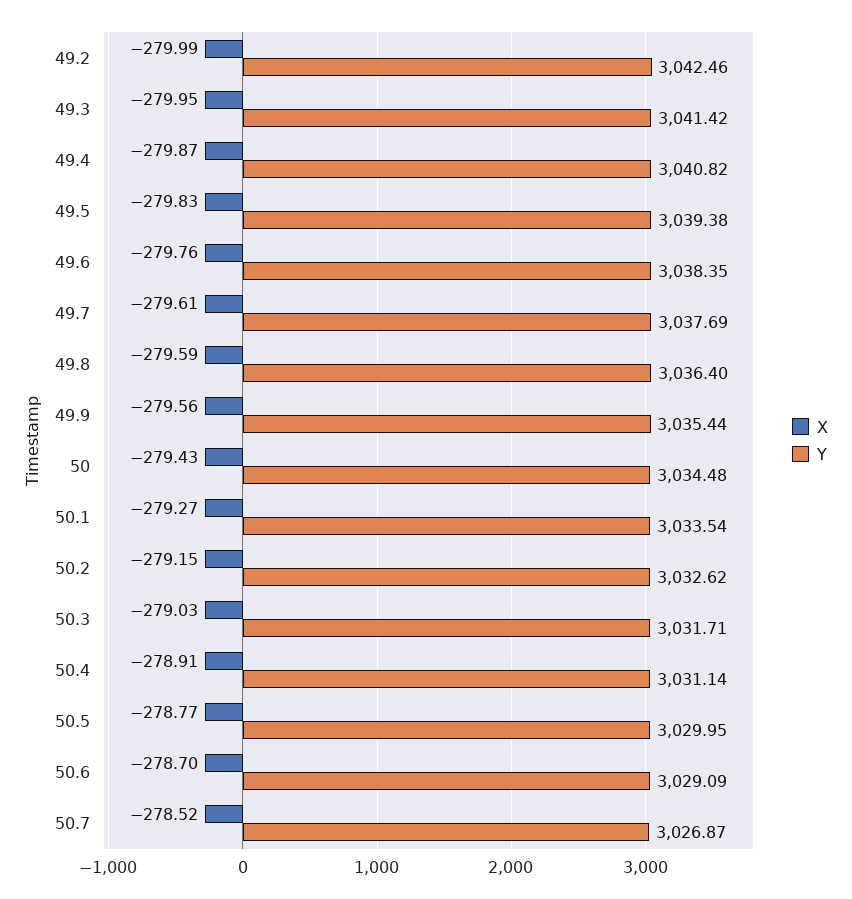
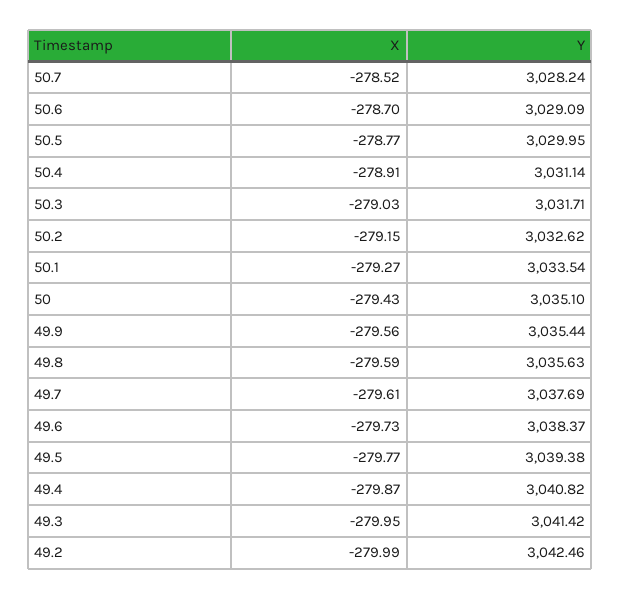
X, 49.5: -279.83 -> -279.77
X, 49.6: -279.76 -> -279.73
Y, 49.6: 3038.35 -> 3038.37
Y, 49.8: 3036.4 -> 3035.63
Y, 50: 3034.48 -> 3035.1
Y, 50.7: 3026.87 -> 3028.24

